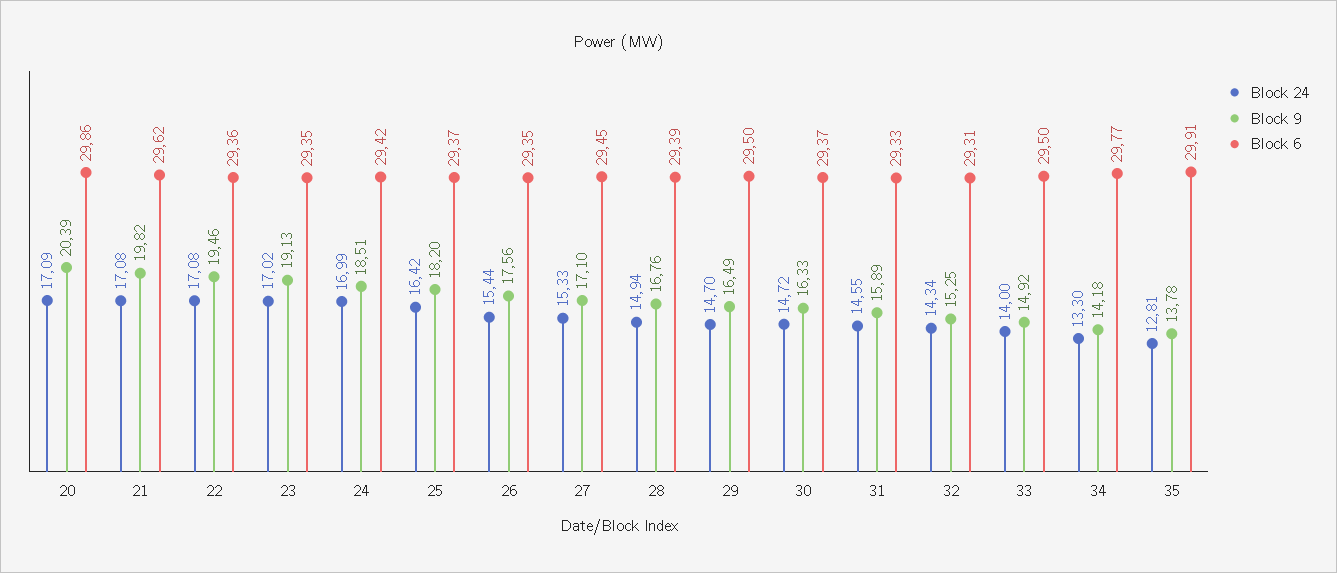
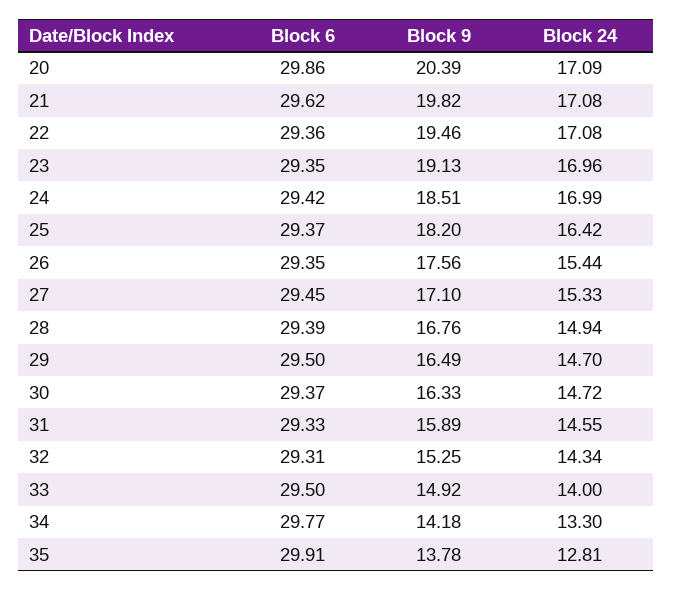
Block 24, 23: 17.02 -> 16.96

